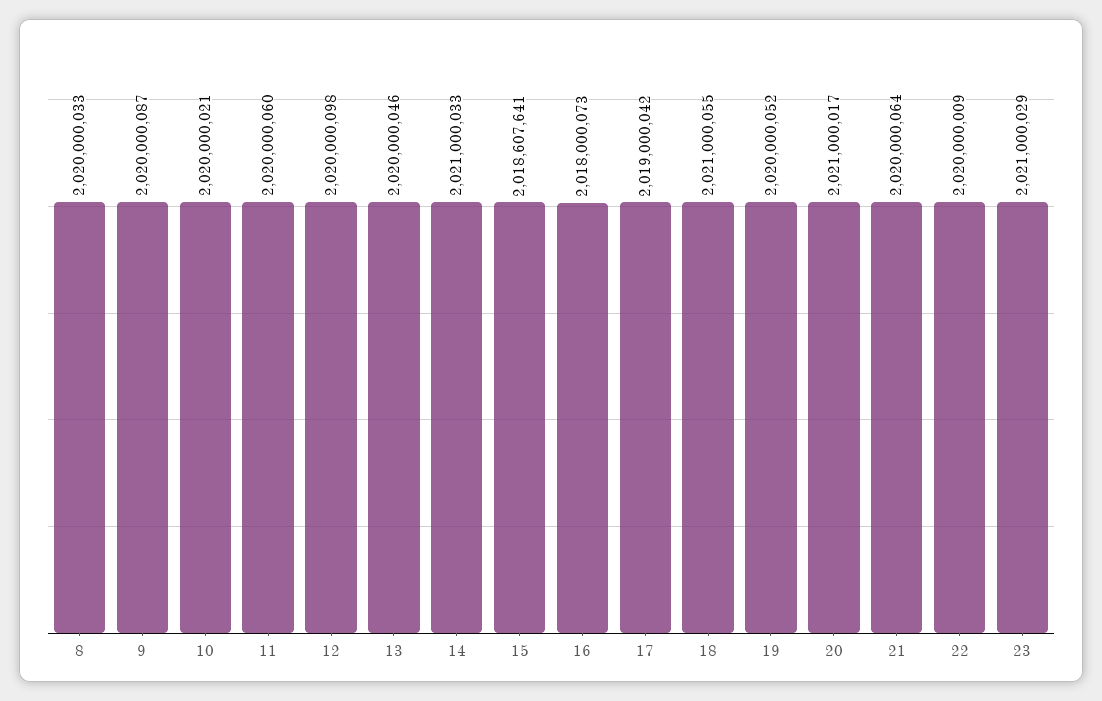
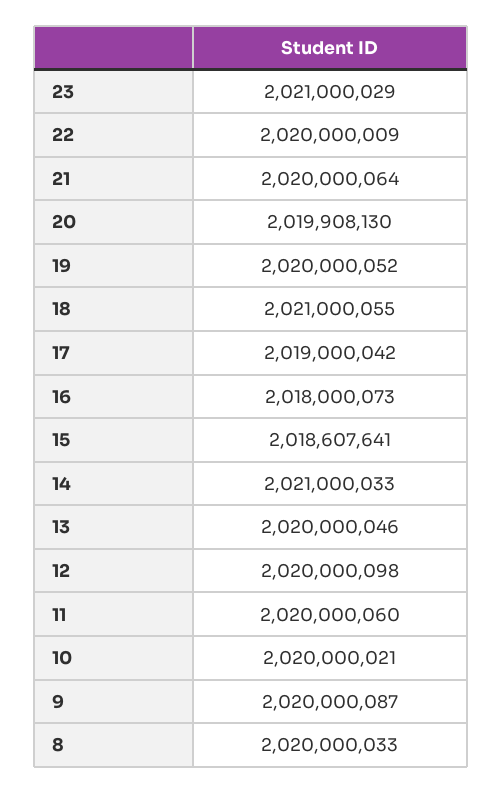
20: 2021000017 -> 2019908130

